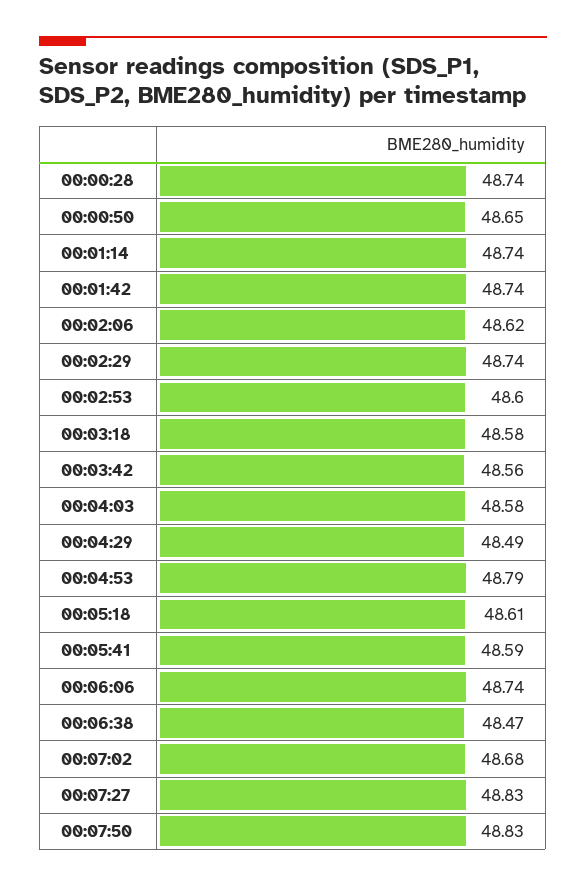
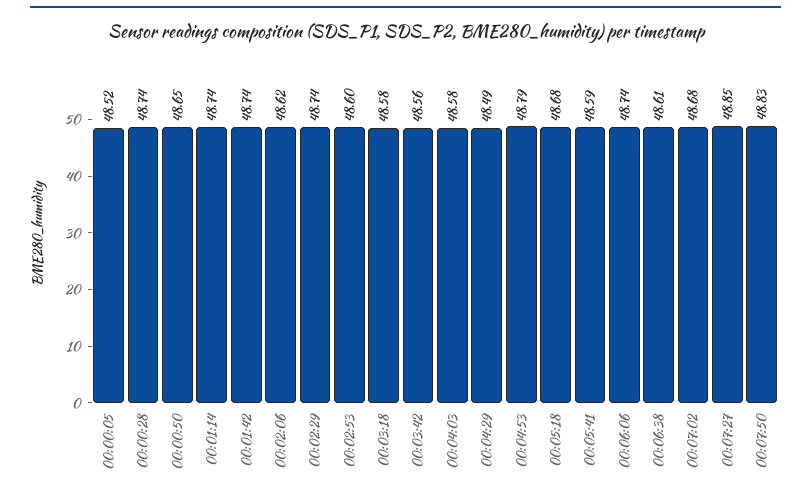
00:05:18: 48.61 -> 48.68
00:06:38: 48.47 -> 48.61
00:07:27: 48.83 -> 48.85
00:00:05: none -> 48.52

